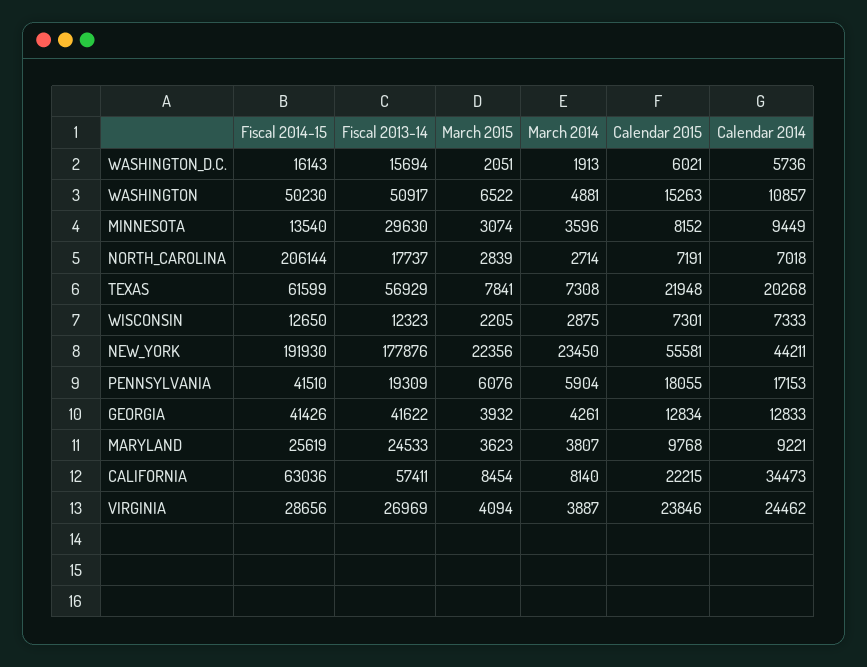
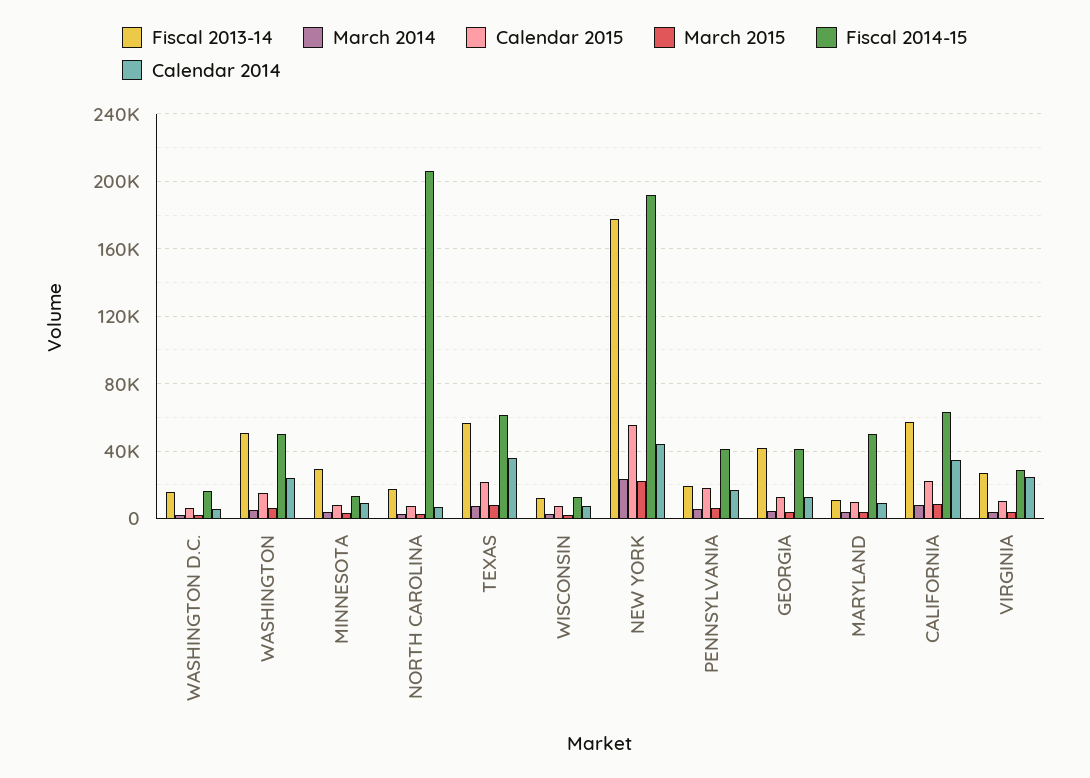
Calendar 2014, WASHINGTON: 10857 -> 25000
Calendar 2014, TEXAS: 20268 -> 35000
Fiscal 2014-15, MARYLAND: 25619 -> 50000
Fiscal 2013-14, MARYLAND: 24533 -> 10000
Calendar 2015, VIRGINIA: 23846 -> 10000

